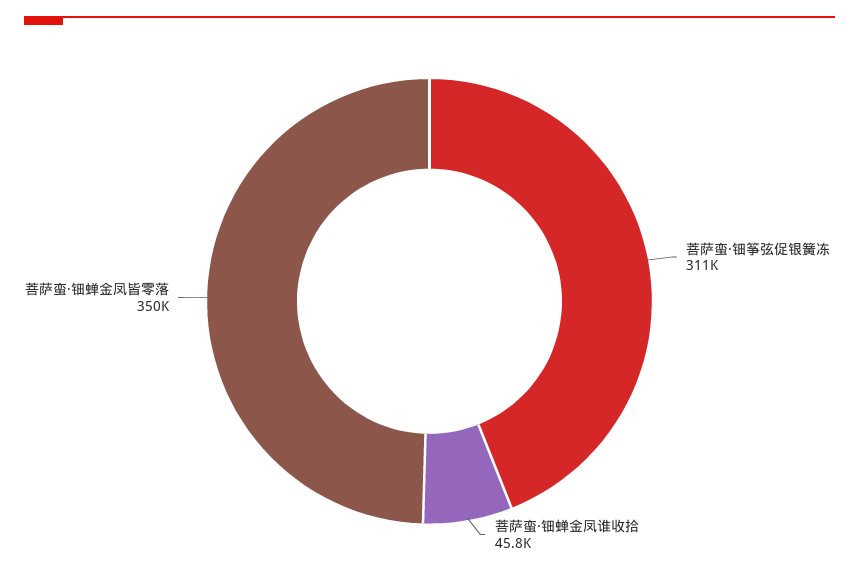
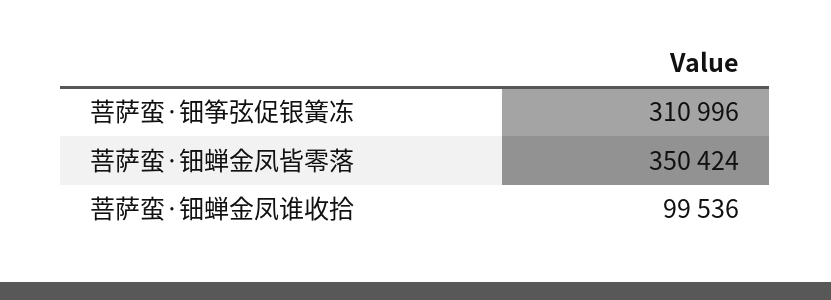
菩萨蛮·钿蝉金凤谁收拾: 45800 -> 99536

